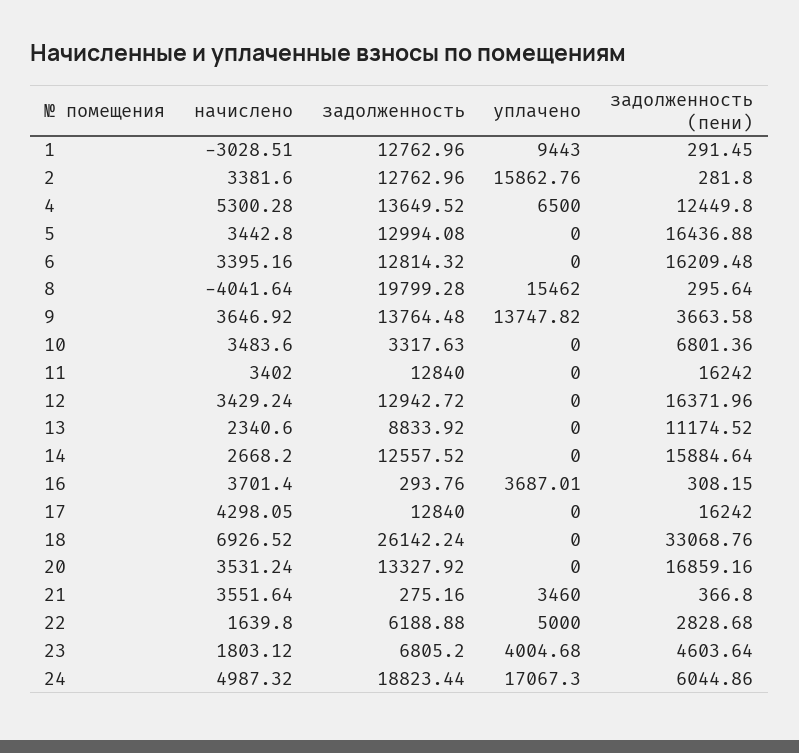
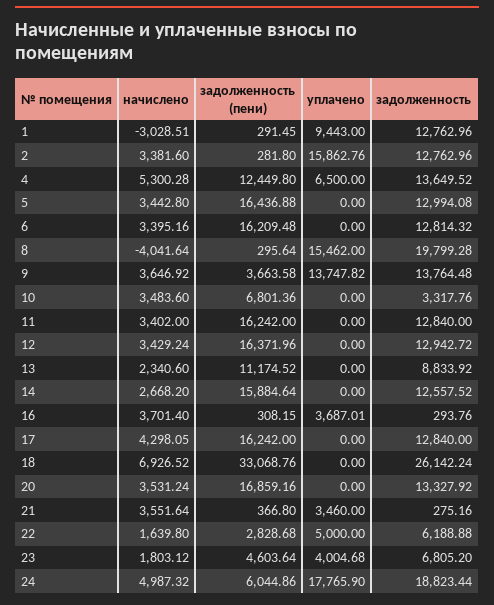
задолженность, 10: 3317.63 -> 3317.76
уплачено, 24: 17067.3 -> 17765.9

